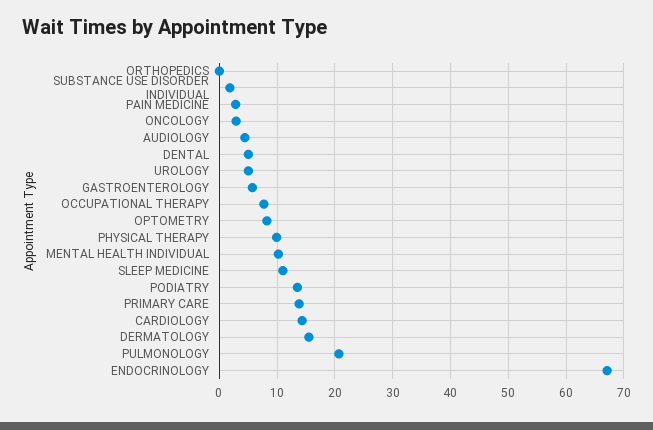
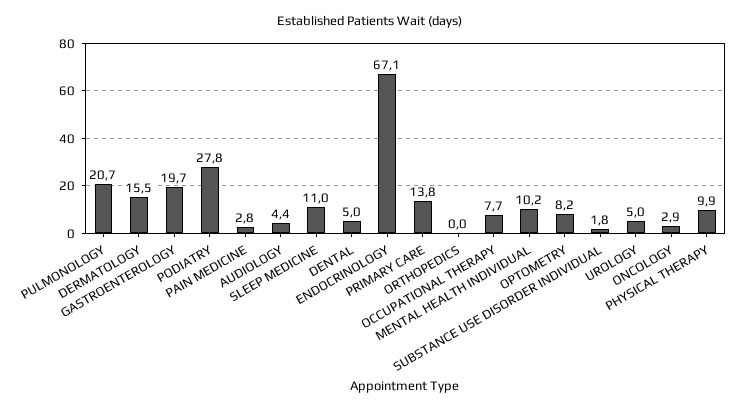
GASTROENTEROLOGY: 6 -> 19.7
PODIATRY: 14 -> 27.8
CARDIOLOGY: 14 -> none

